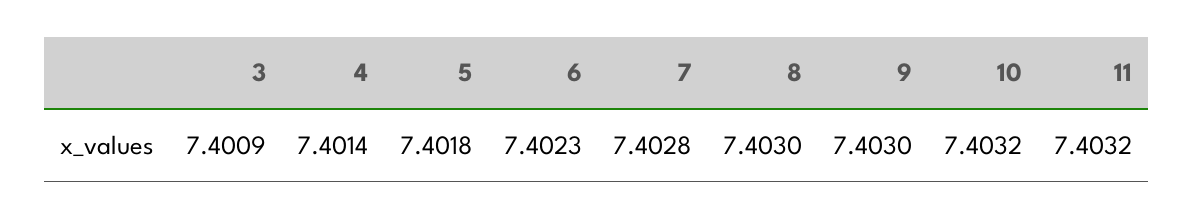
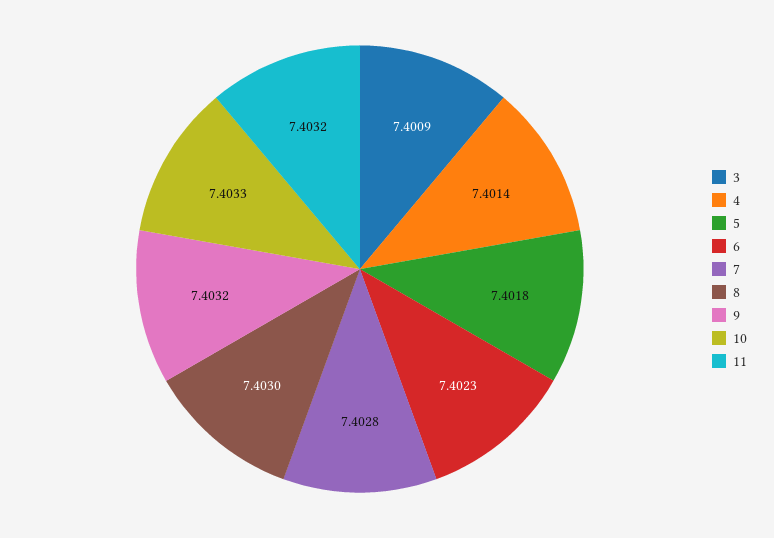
9: 7.403 -> 7.4032
10: 7.4032 -> 7.4033

